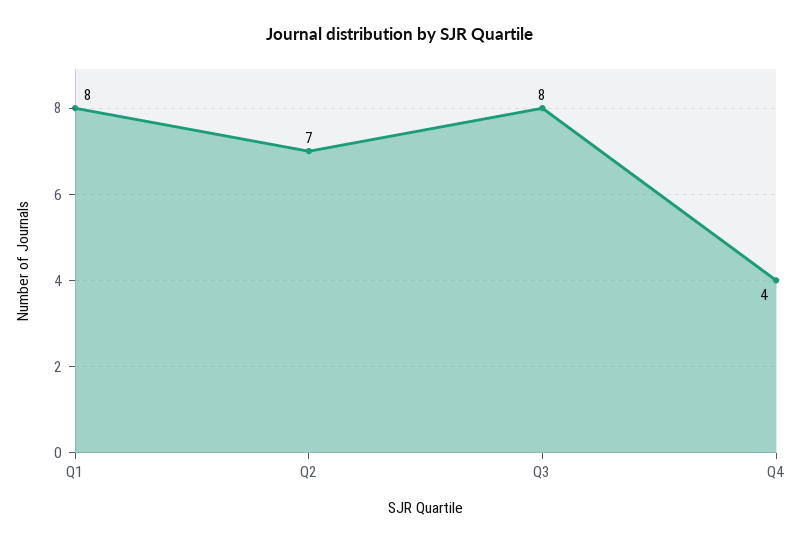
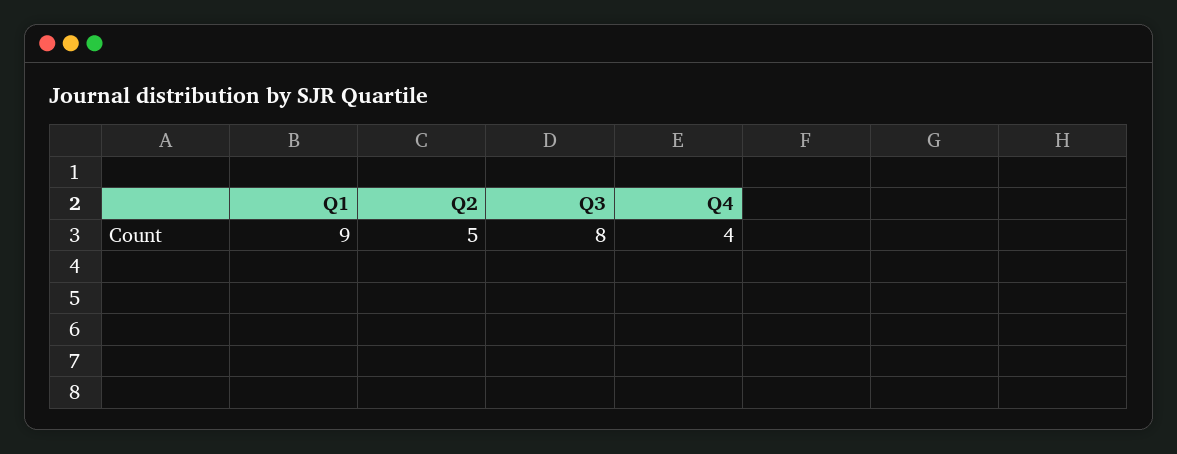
Q1: 8 -> 9
Q2: 7 -> 5

